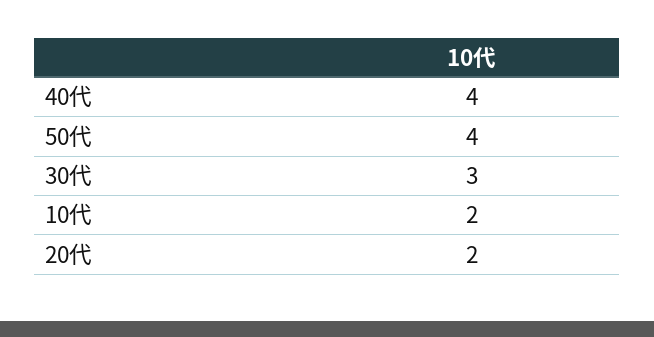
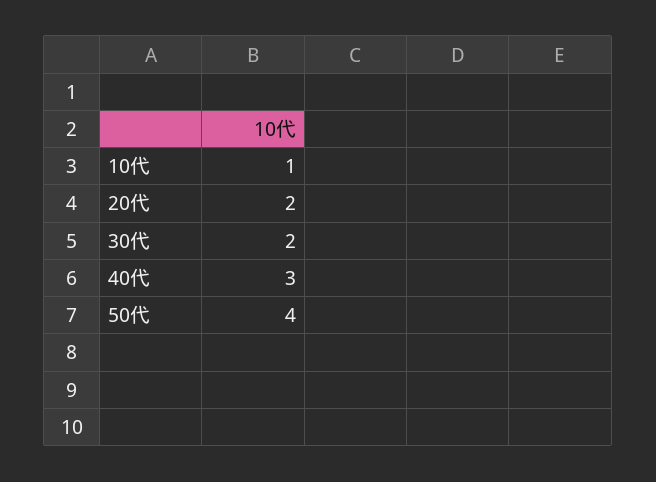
40代: 4 -> 3
30代: 3 -> 2
10代: 2 -> 1

